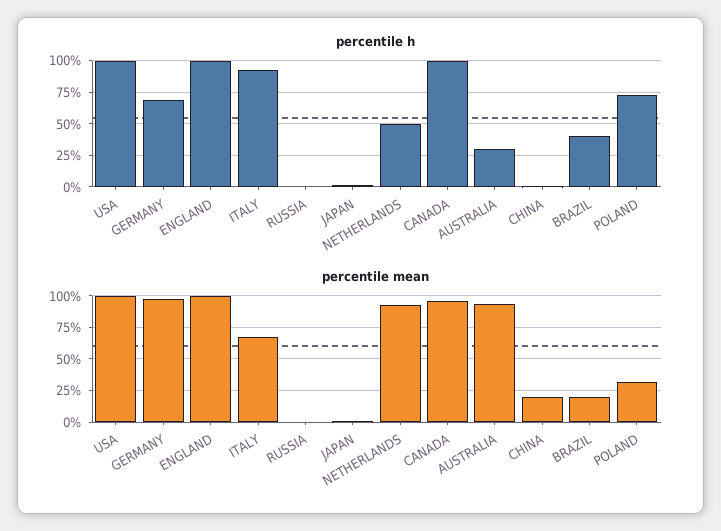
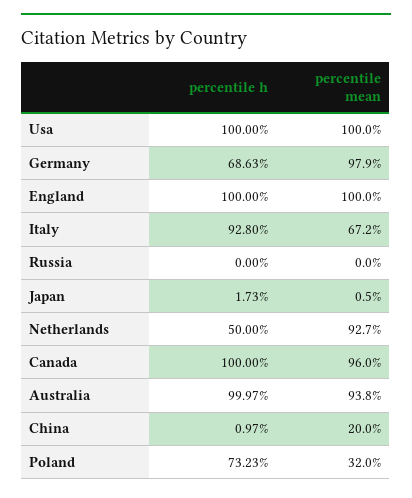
percentile h, AUSTRALIA: 30 -> 99.97
percentile h, BRAZIL: 40 -> none
percentile mean, BRAZIL: 20 -> none

